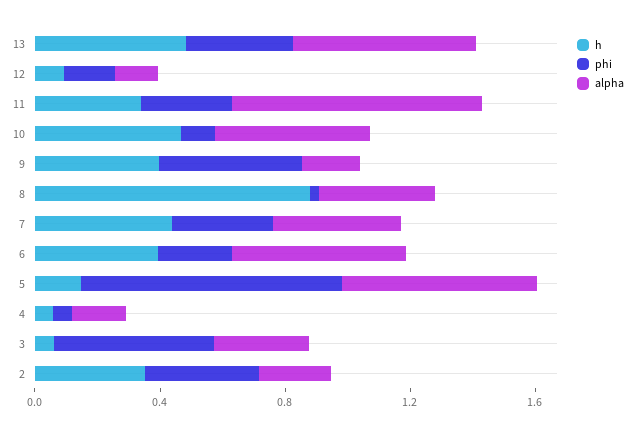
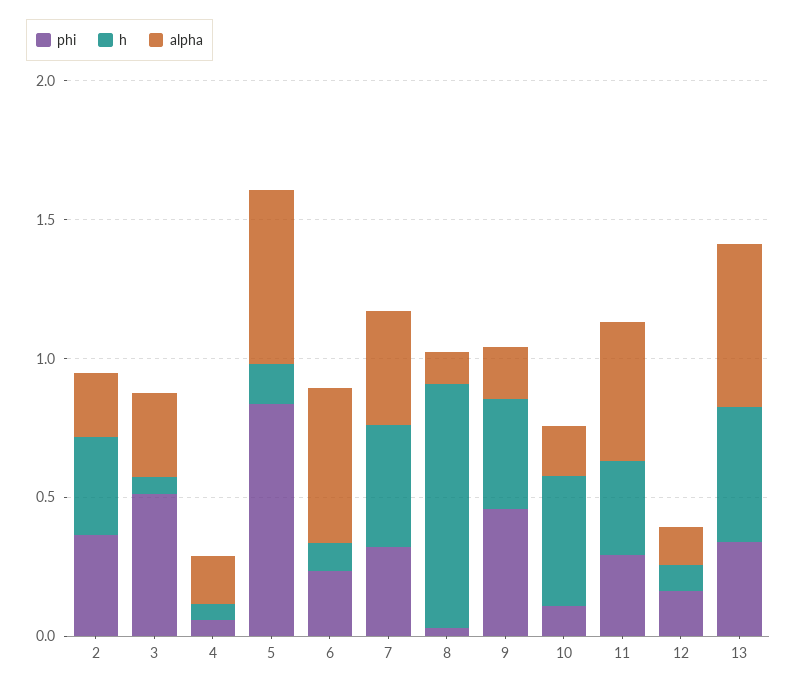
alpha, 11: 0.8 -> 0.5
alpha, 10: 0.5 -> 0.2
alpha, 8: 0.4 -> 0.1
h, 6: 0.4 -> 0.1

